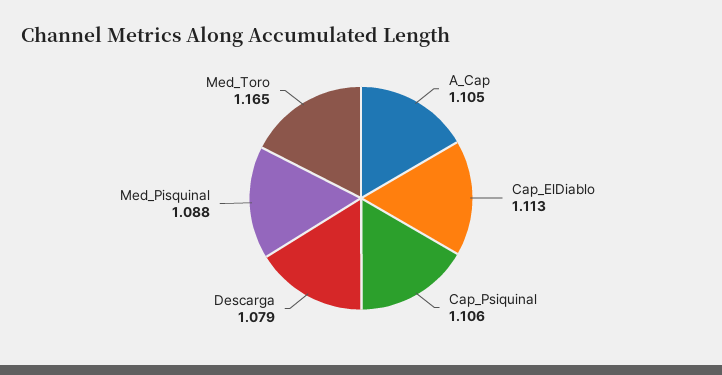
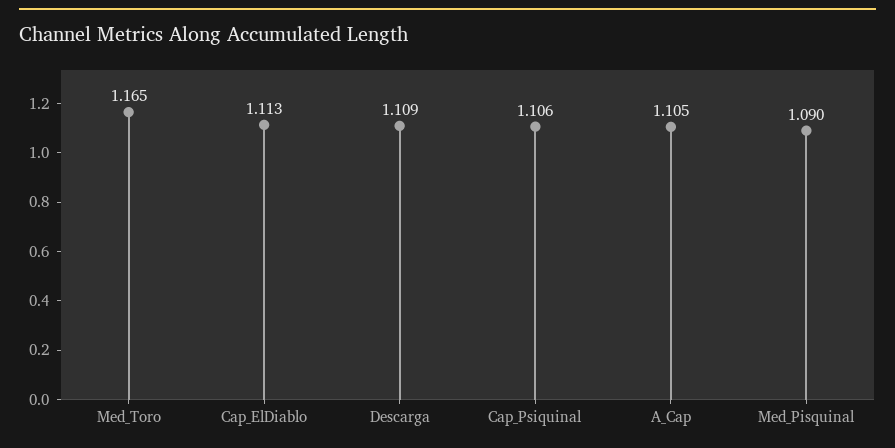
Descarga: 1.079 -> 1.109
Med_Pisquinal: 1.088 -> 1.09

